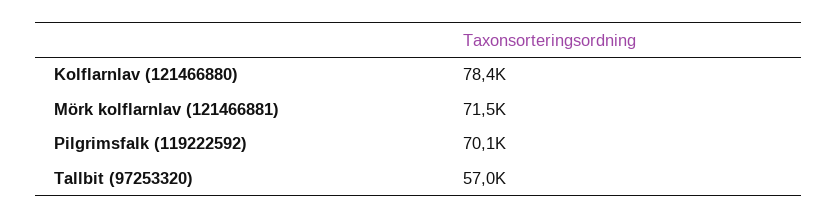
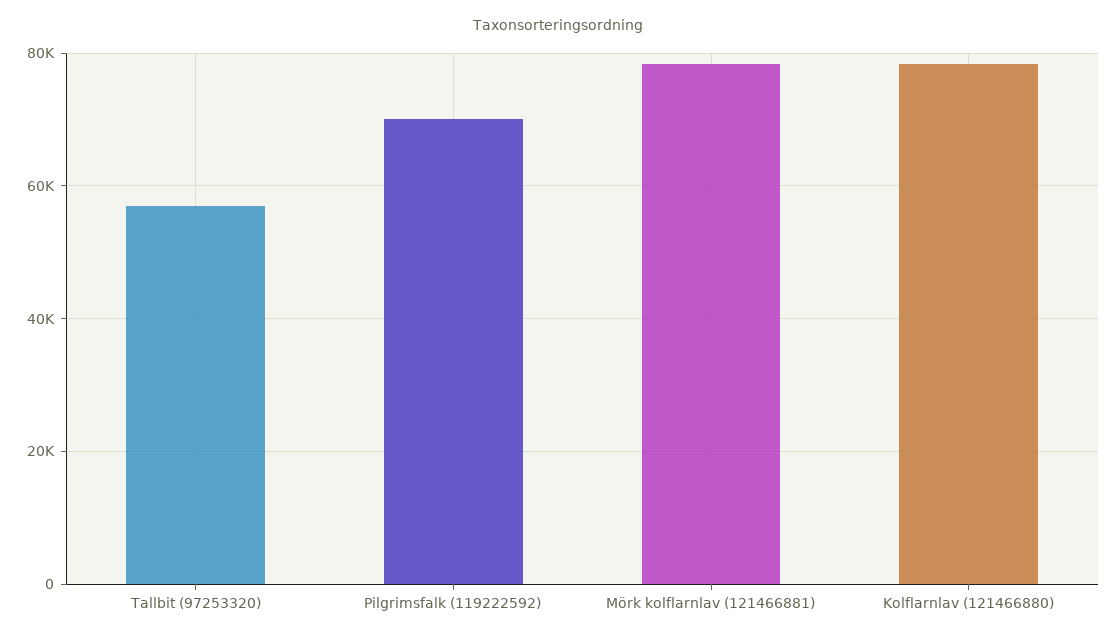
Mörk kolflarnlav (121466881): 71500 -> 78000

